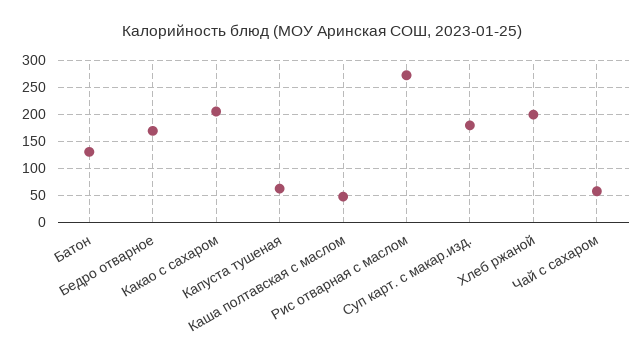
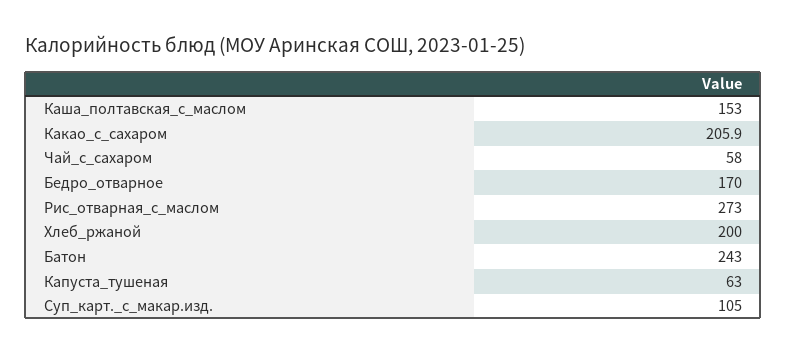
Батон: 125 -> 243
Каша полтавская с маслом: 50 -> 153
Суп карт. с макар.изд.: 175 -> 105

